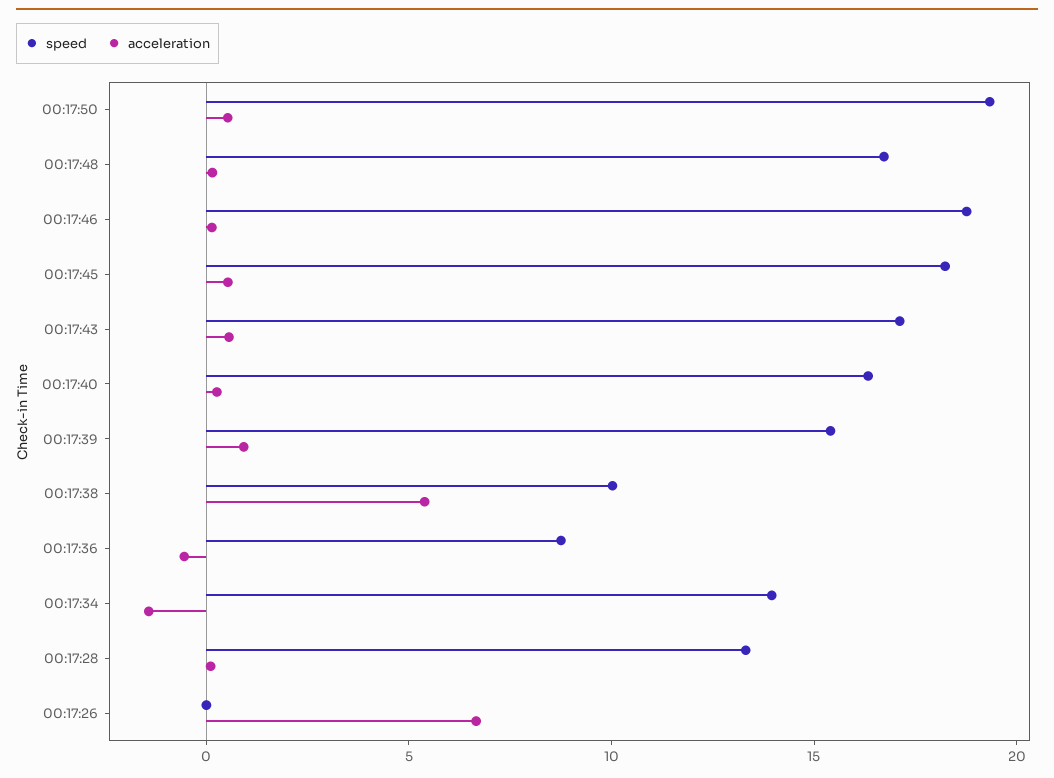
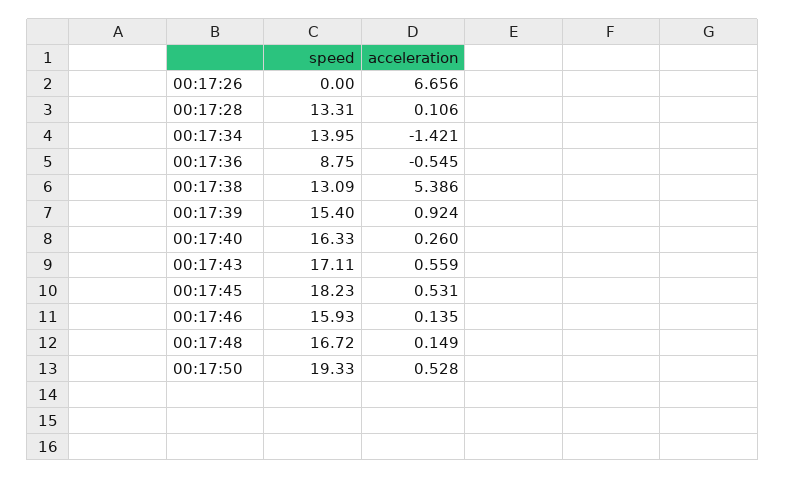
speed, 00:17:46: 19 -> 15.93
speed, 00:17:38: 10 -> 13.09

